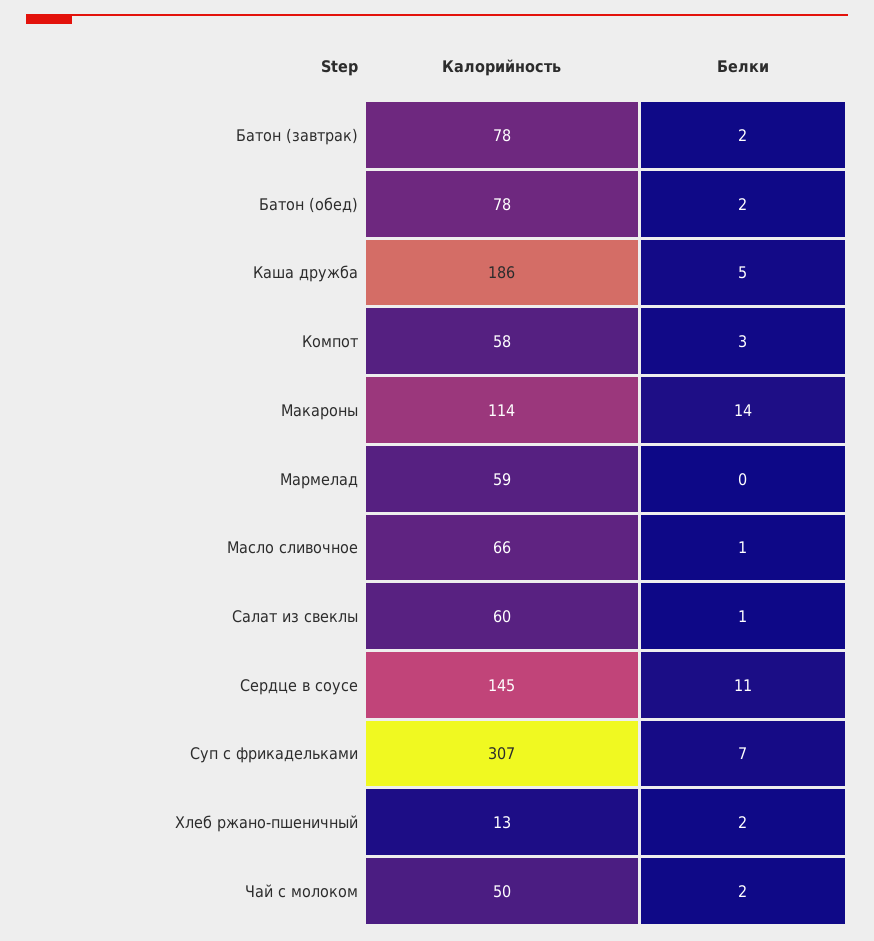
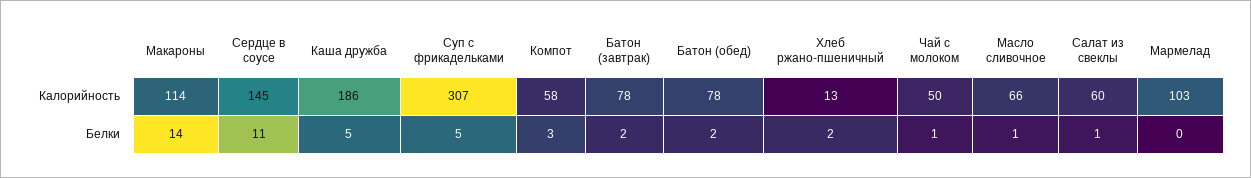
Калорийность, Мармелад: 59 -> 103
Белки, Суп с фрикадельками: 7 -> 5
Белки, Чай с молоком: 2 -> 1

